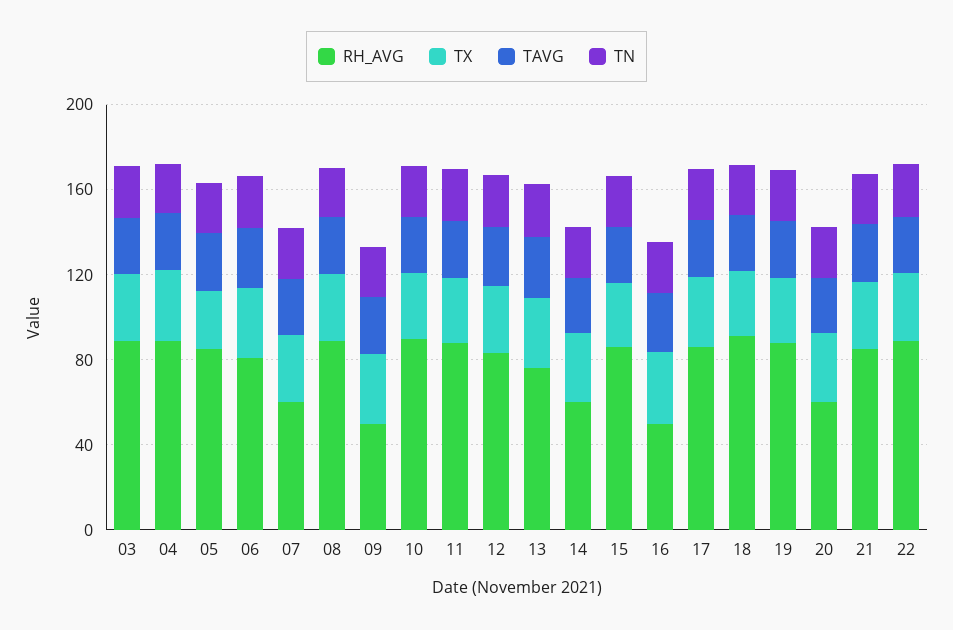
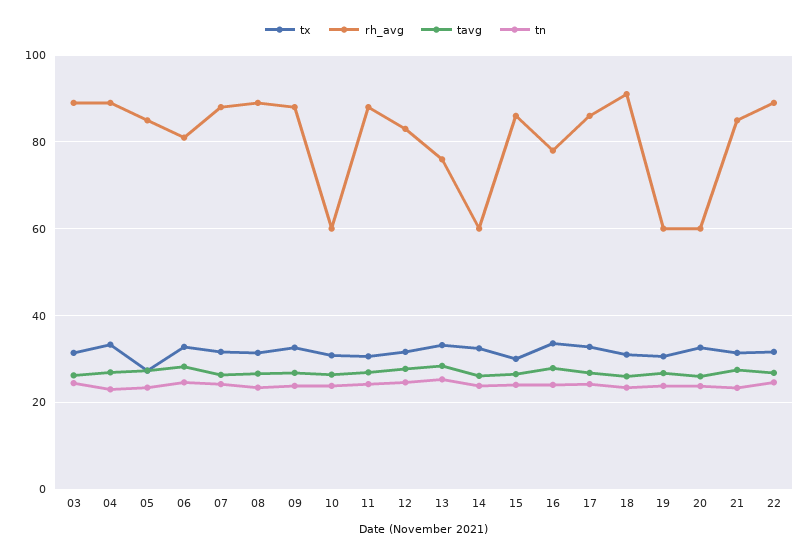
RH_AVG, 07: 60 -> 88
RH_AVG, 09: 50 -> 88
RH_AVG, 10: 90 -> 60
RH_AVG, 16: 50 -> 78
RH_AVG, 19: 90 -> 60

